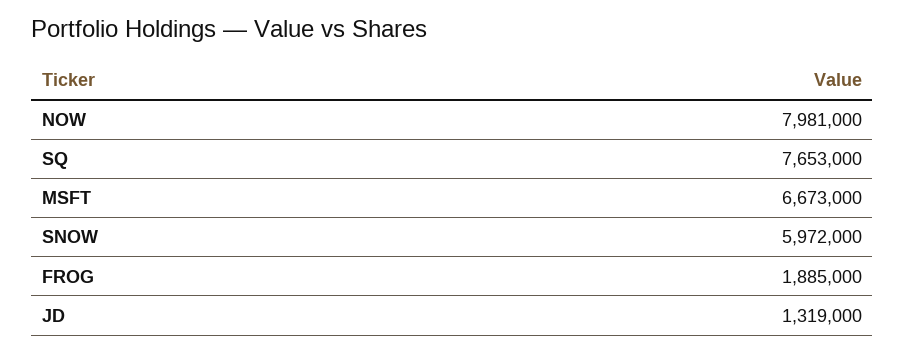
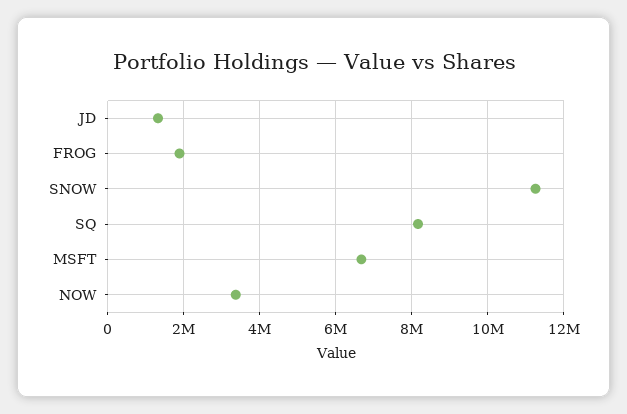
NOW: 7981000 -> 3400000
SQ: 7653000 -> 8200000
SNOW: 5972000 -> 11200000

